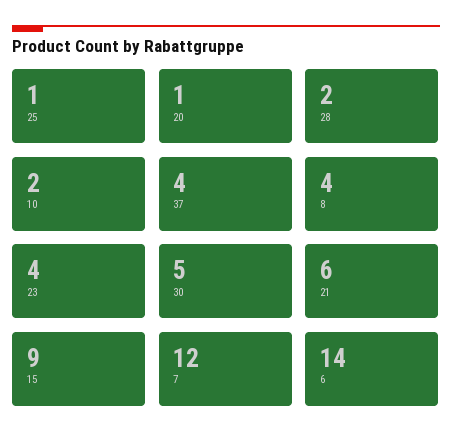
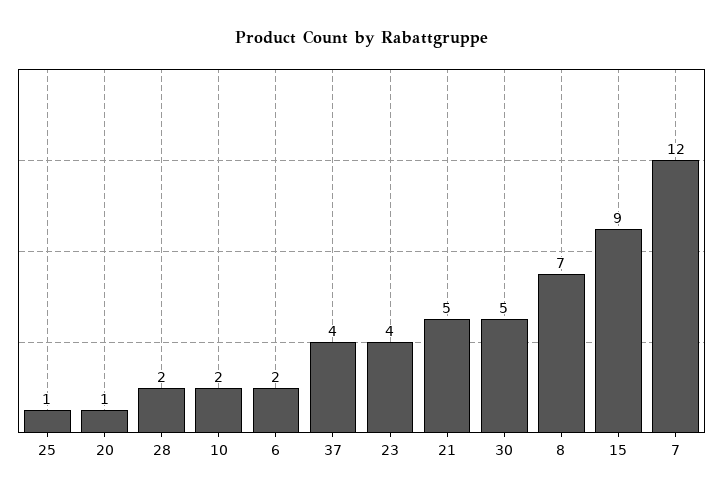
8: 4 -> 7
21: 6 -> 5
6: 14 -> 2

